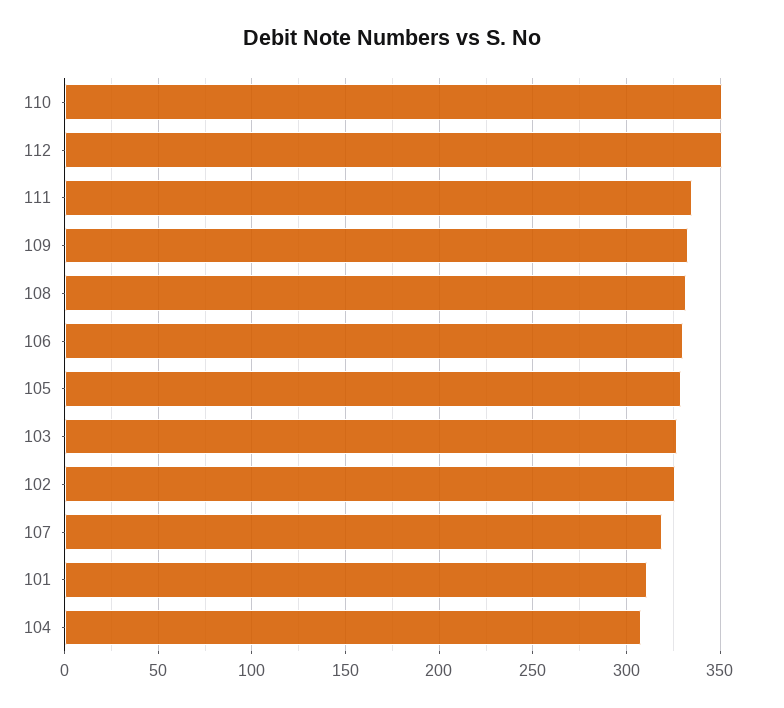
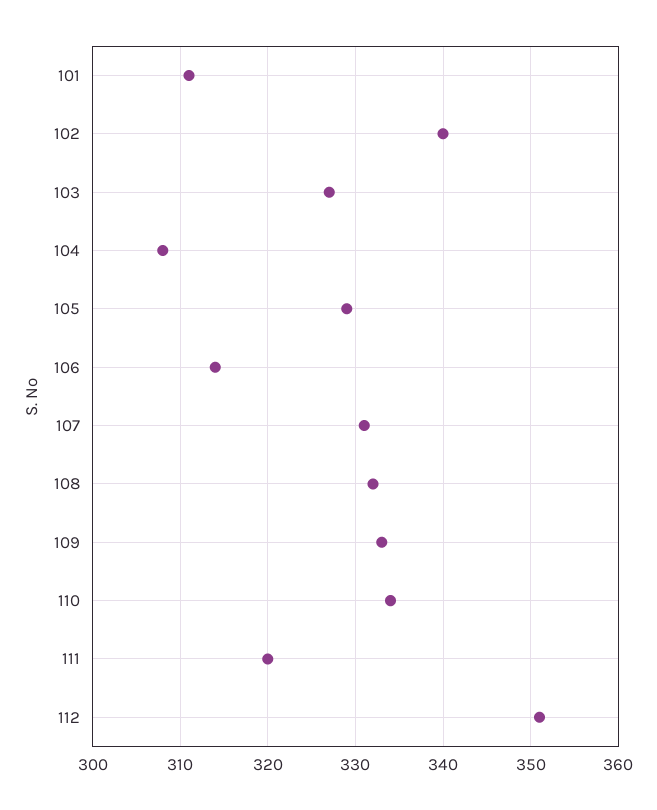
110: 350 -> 334
111: 335 -> 320
106: 330 -> 314
102: 325 -> 340
107: 320 -> 331

